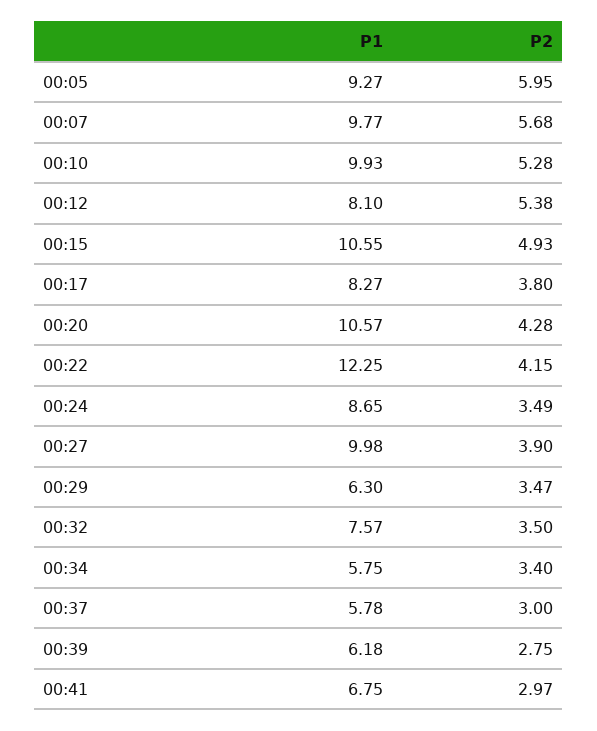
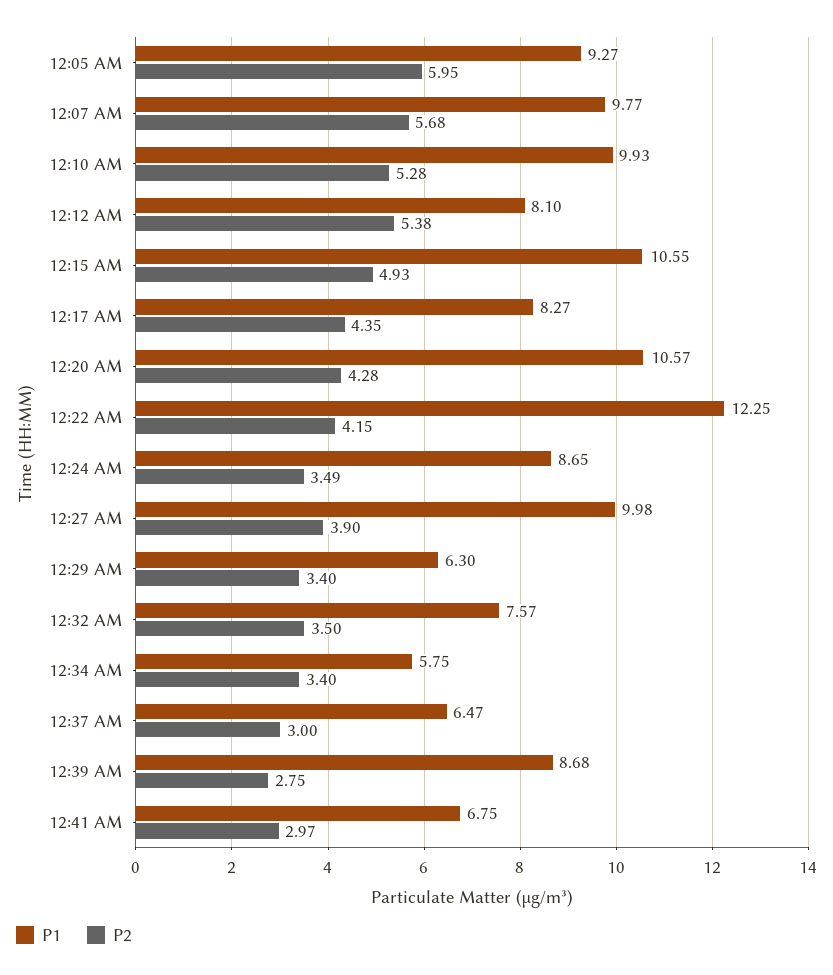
P2, 00:17: 3.8 -> 4.35
P2, 00:29: 3.47 -> 3.4
P1, 00:37: 5.78 -> 6.47
P1, 00:39: 6.18 -> 8.68

